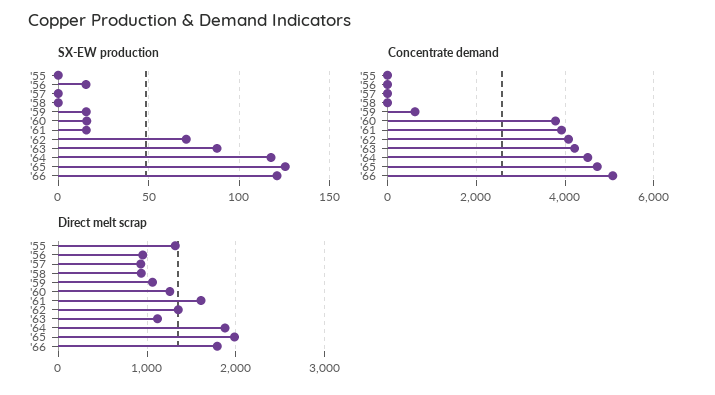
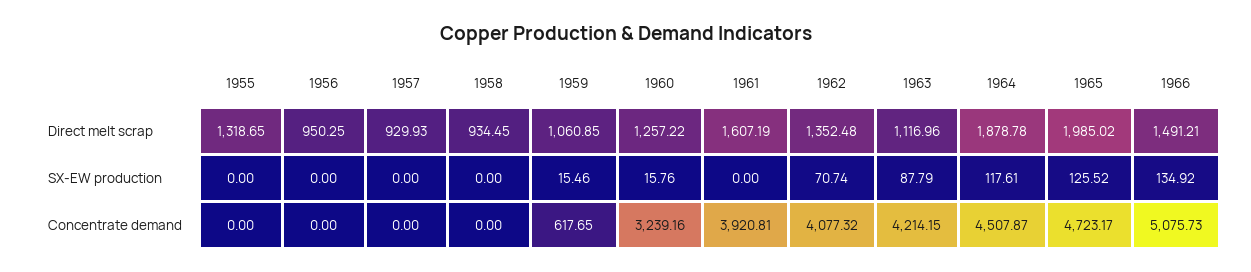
SX-EW production, '56: 15 -> 0
SX-EW production, '61: 15 -> 0
SX-EW production, '66: 120 -> 134.92
Concentrate demand, '60: 3800 -> 3239.16
Direct melt scrap, '66: 1800 -> 1491.21

